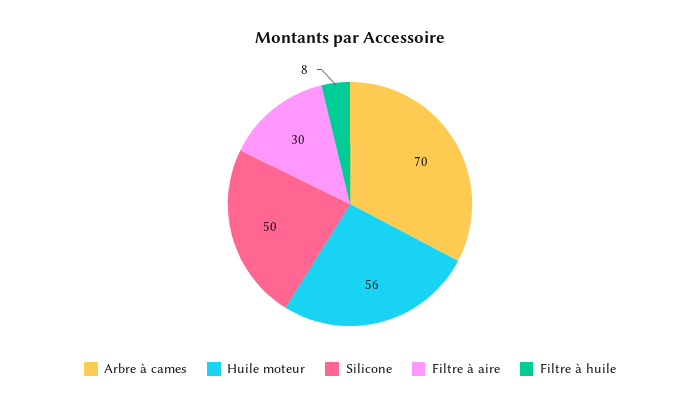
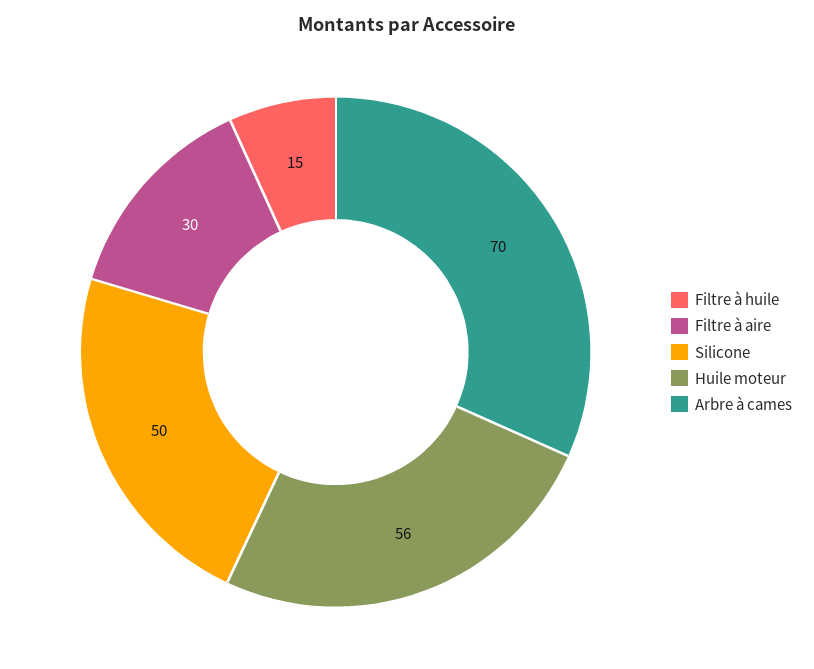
Filtre à huile: 8 -> 15

